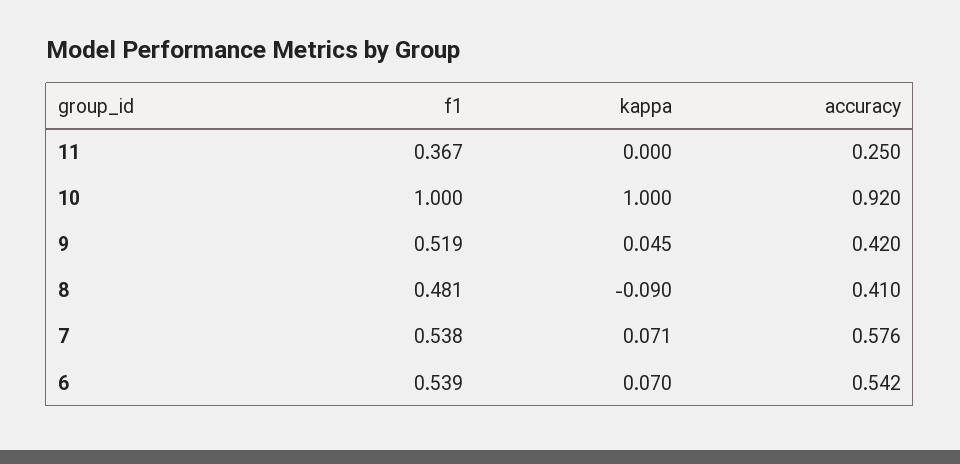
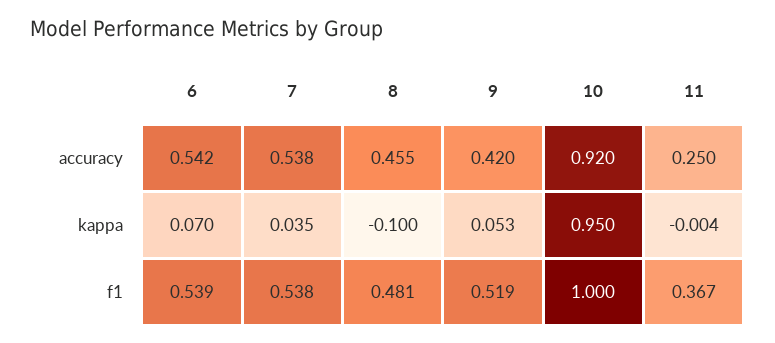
kappa, 11: 0 -> -0.004
kappa, 10: 1 -> 0.95
kappa, 9: 0.045 -> 0.053
kappa, 8: -0.09 -> -0.1
accuracy, 8: 0.41 -> 0.455
kappa, 7: 0.071 -> 0.035
accuracy, 7: 0.576 -> 0.538

